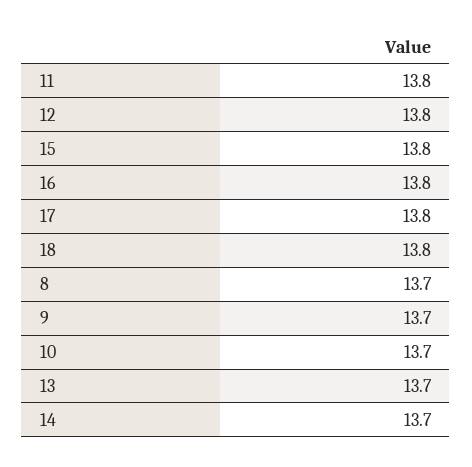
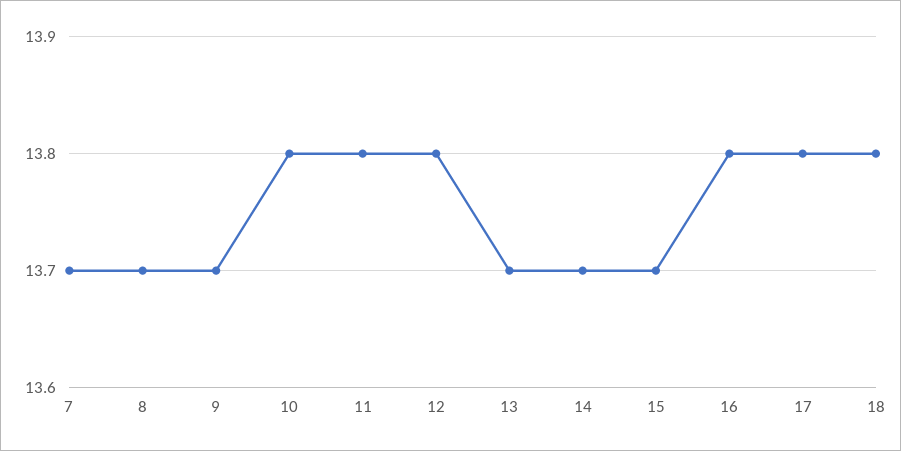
15: 13.8 -> 13.7
10: 13.7 -> 13.8
7: none -> 13.7

